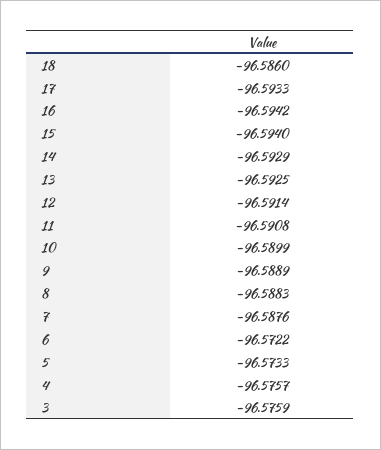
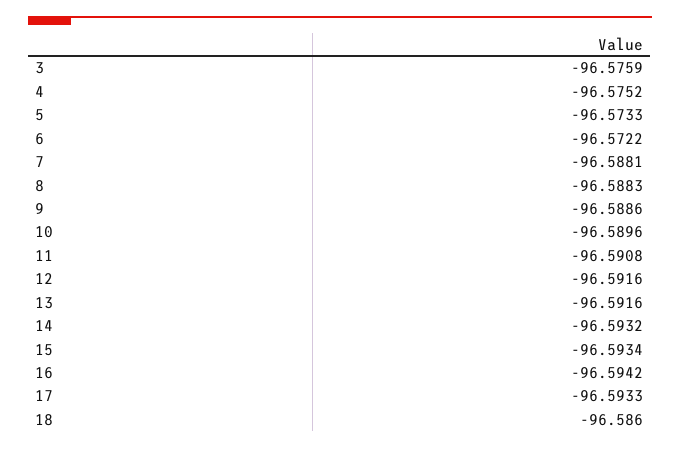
15: -96.594 -> -96.5934
14: -96.5929 -> -96.5932
13: -96.5925 -> -96.5916
12: -96.5914 -> -96.5916
10: -96.5899 -> -96.5896
9: -96.5889 -> -96.5886
7: -96.5876 -> -96.5881
4: -96.5757 -> -96.5752

